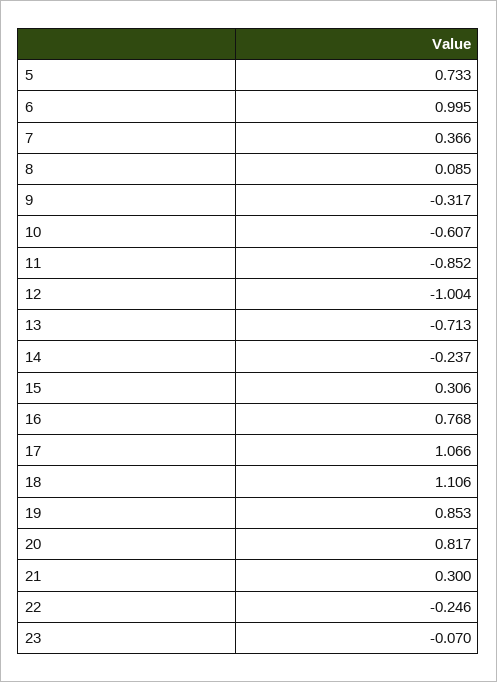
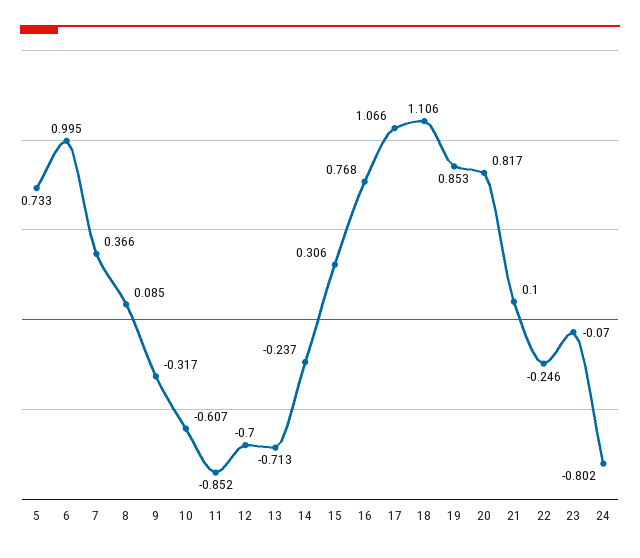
12: -1.004 -> -0.7
21: 0.3 -> 0.1
24: none -> -0.802

